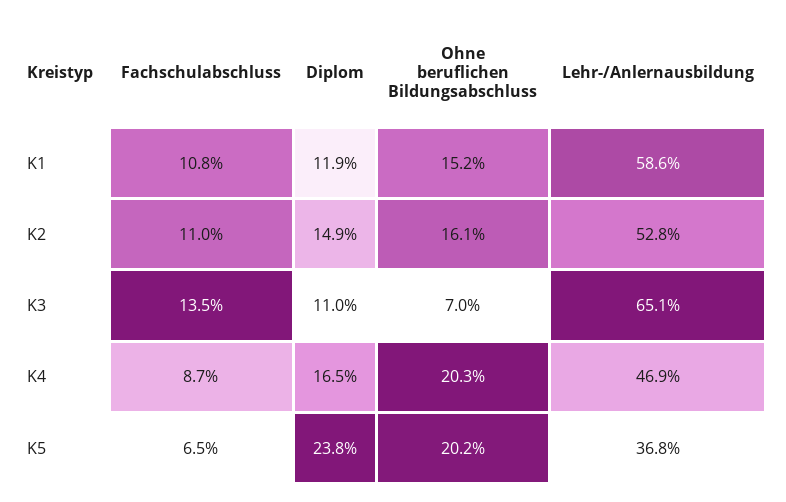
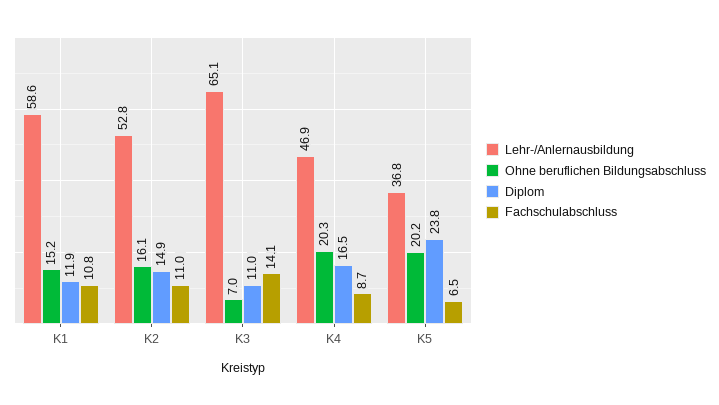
Fachschulabschluss, K3: 13.5 -> 14.1

